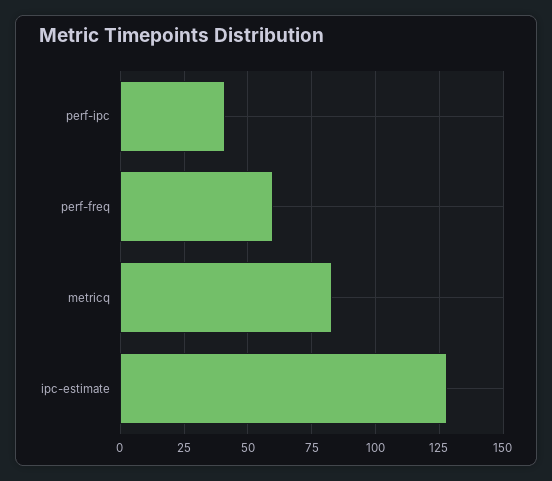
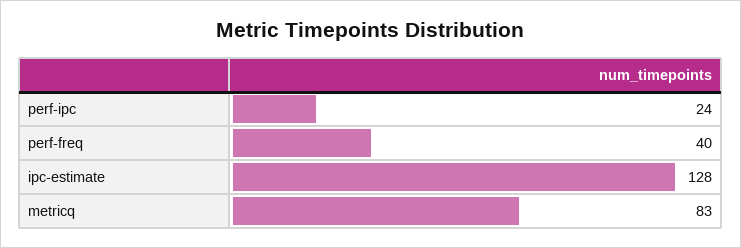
perf-ipc: 40 -> 24
perf-freq: 60 -> 40

